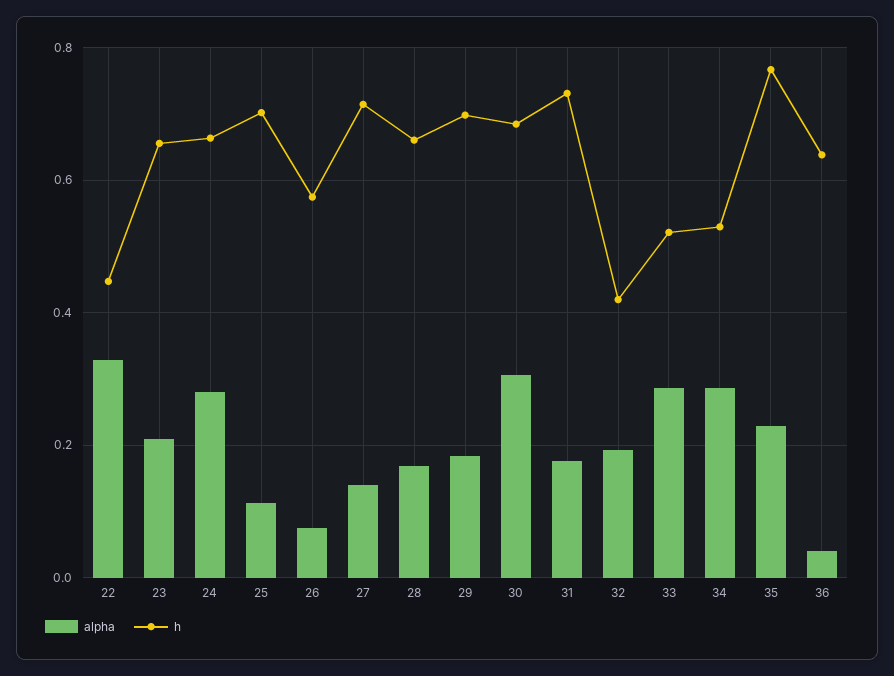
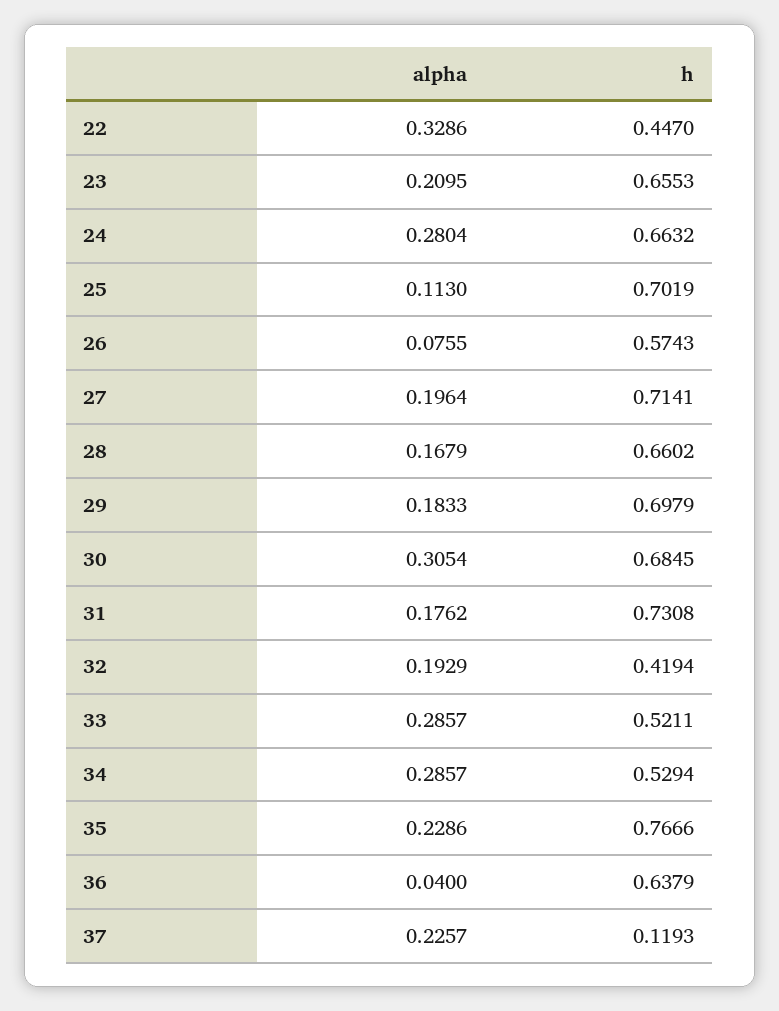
alpha, 27: 0.14 -> 0.1964
alpha, 37: none -> 0.2257
h, 37: none -> 0.1193

